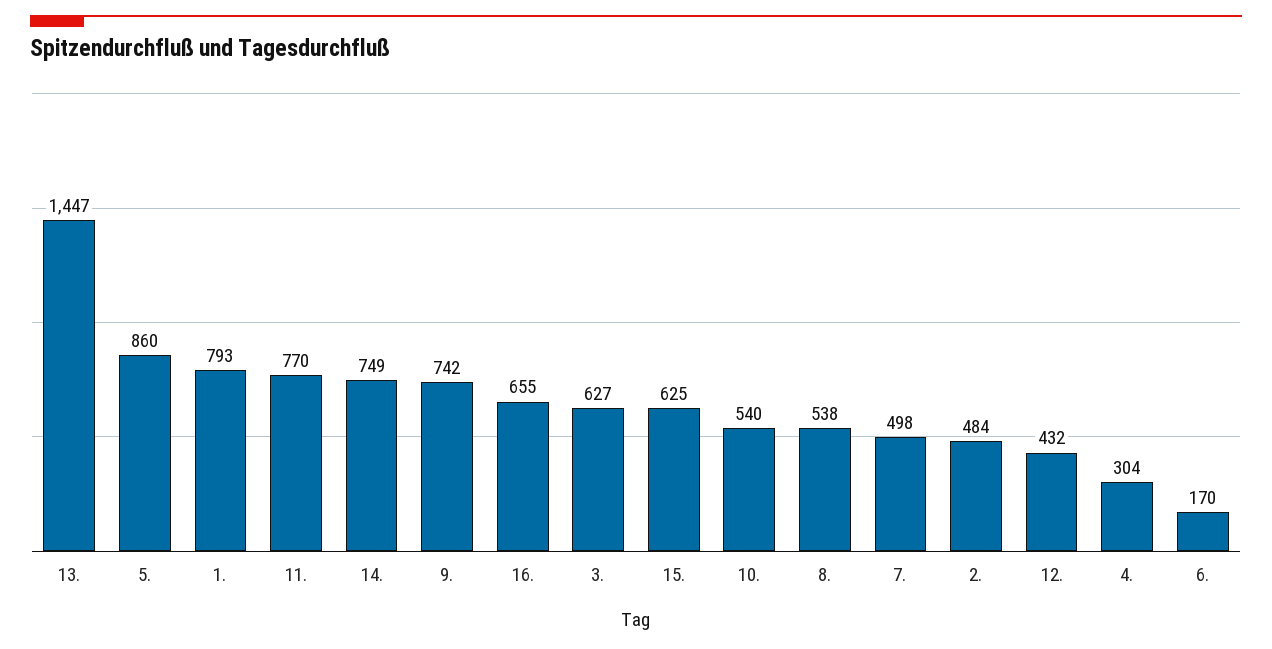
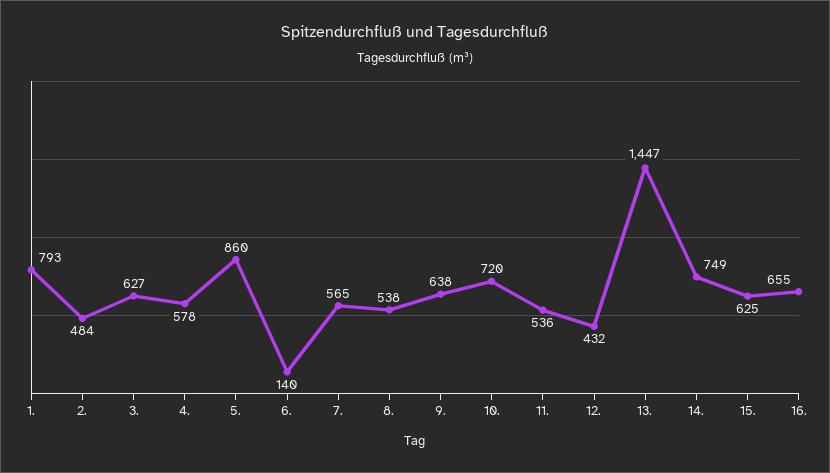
11.: 770 -> 536
9.: 742 -> 638
10.: 540 -> 720
7.: 498 -> 565
4.: 304 -> 578
6.: 170 -> 140

